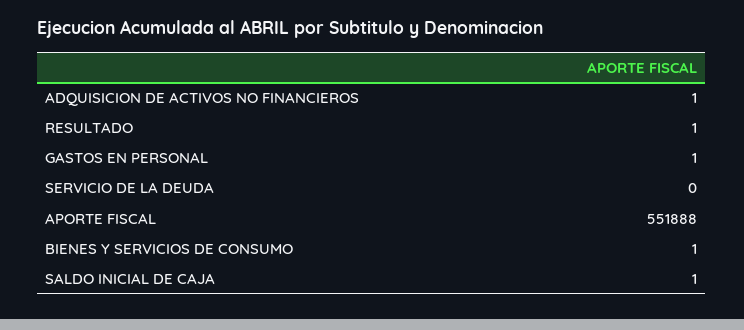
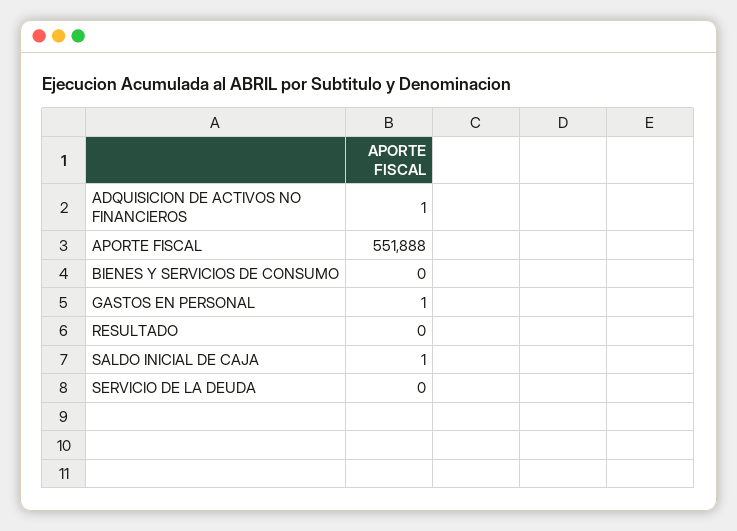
RESULTADO: 1 -> 0
BIENES Y SERVICIOS DE CONSUMO: 1 -> 0

